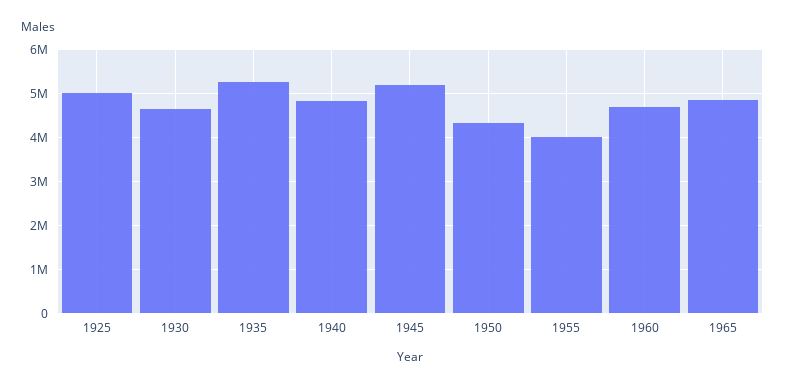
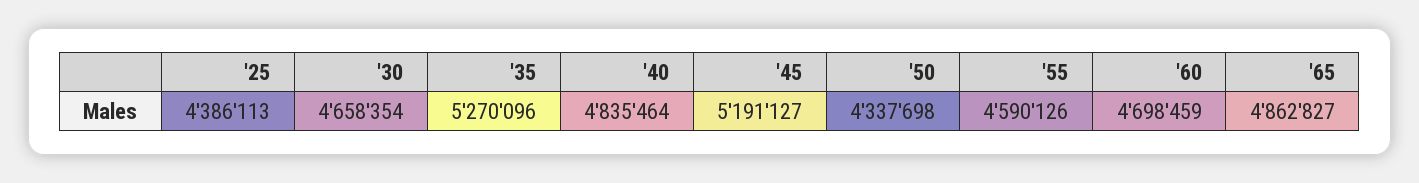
1925: 5000000 -> 4386113
1955: 4000000 -> 4590126

